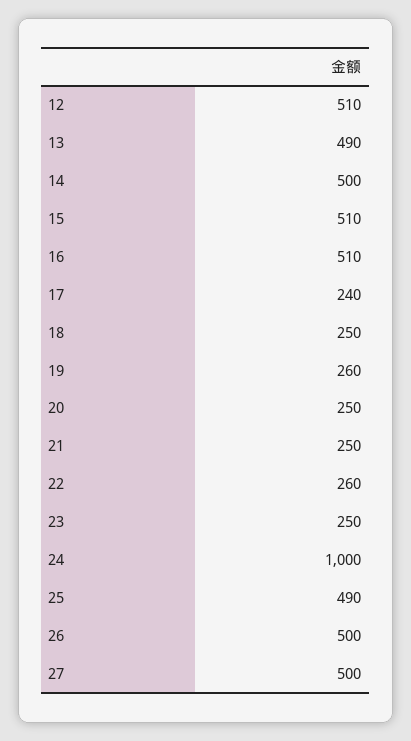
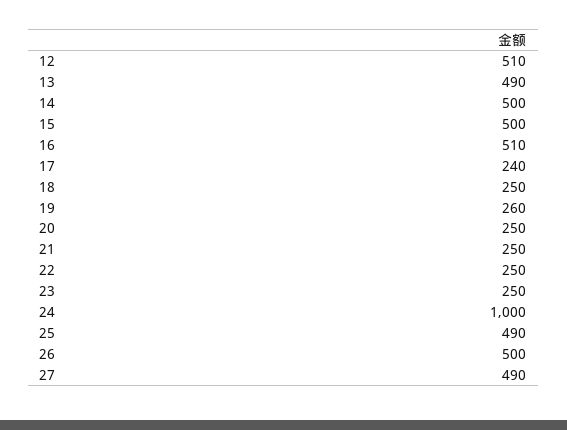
15: 510 -> 500
22: 260 -> 250
27: 500 -> 490

